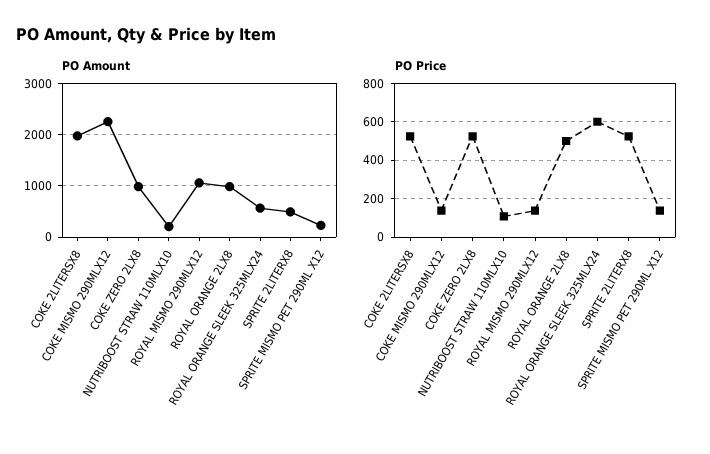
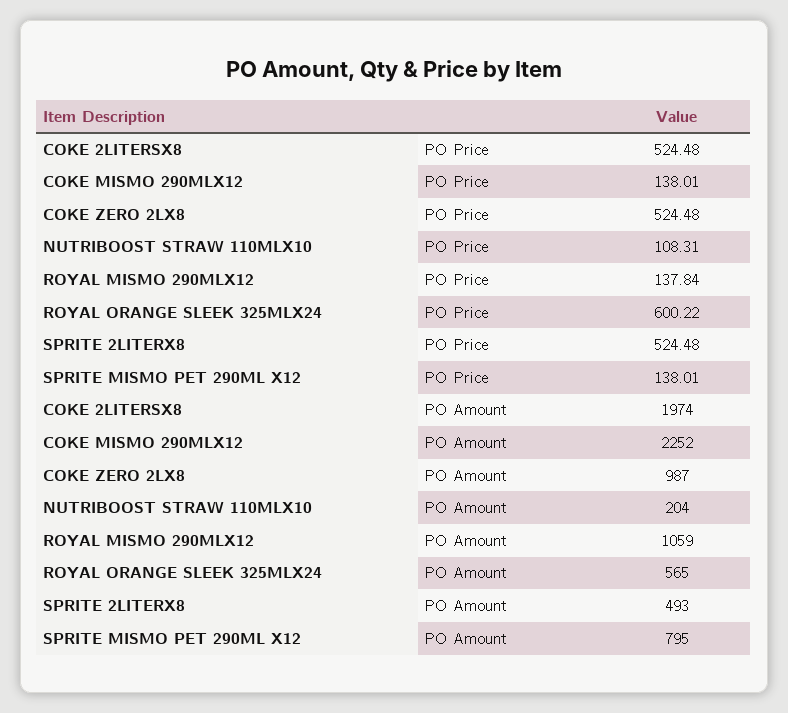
PO Amount, ROYAL ORANGE 2LX8: 1000 -> none
PO Amount, SPRITE MISMO PET 290ML X12: 200 -> 795
PO Price, ROYAL ORANGE 2LX8: 500 -> none

